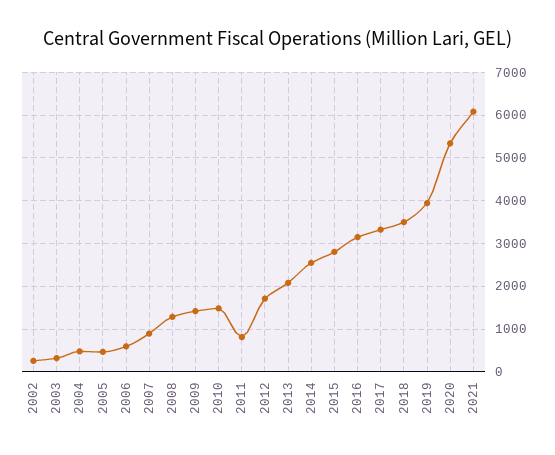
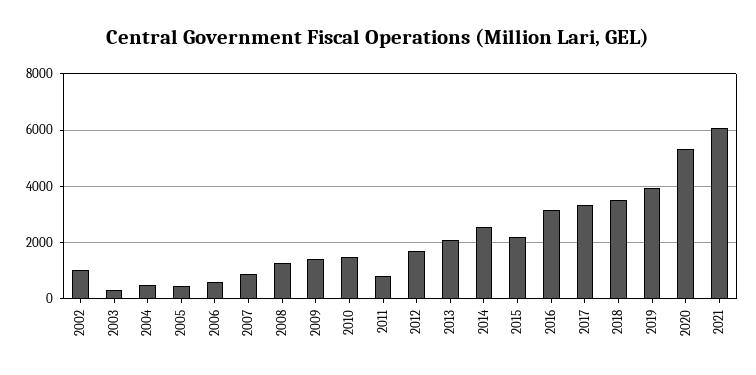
2002: 200 -> 1000
2015: 2800 -> 2250

